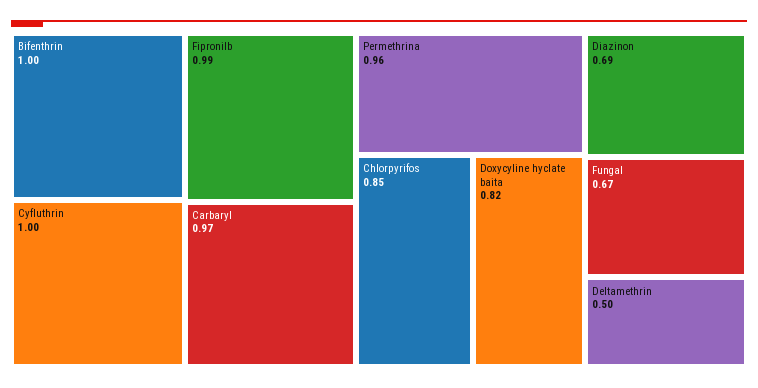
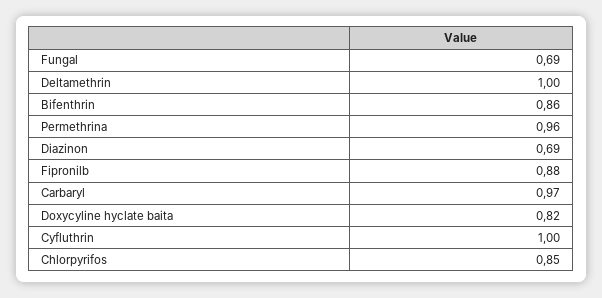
Bifenthrin: 1 -> 0.86
Fipronilb: 0.99 -> 0.88
Fungal: 0.67 -> 0.69
Deltamethrin: 0.5 -> 1

